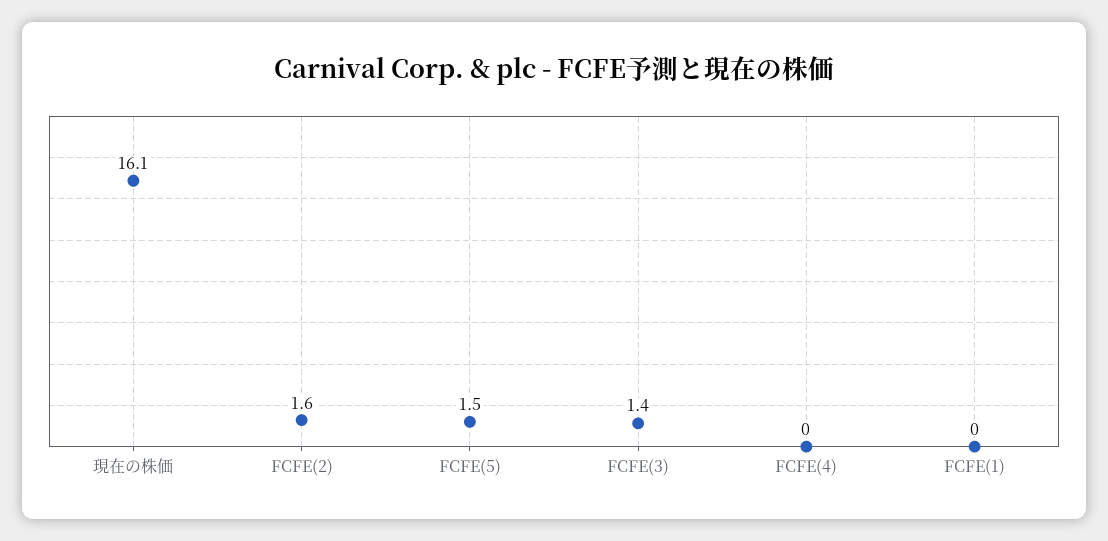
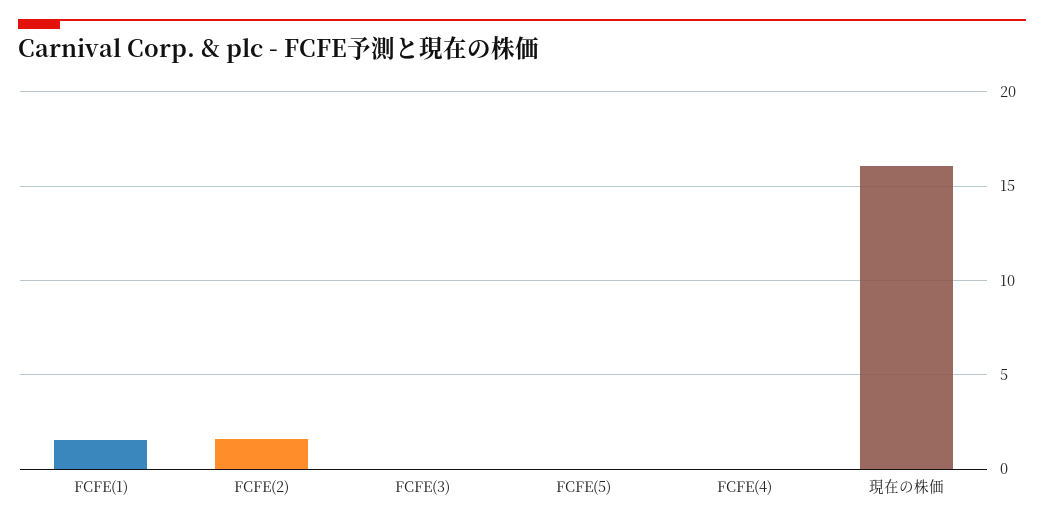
FCFE(5): 1.5 -> 0
FCFE(3): 1.4 -> 0
FCFE(1): 0 -> 1.5

